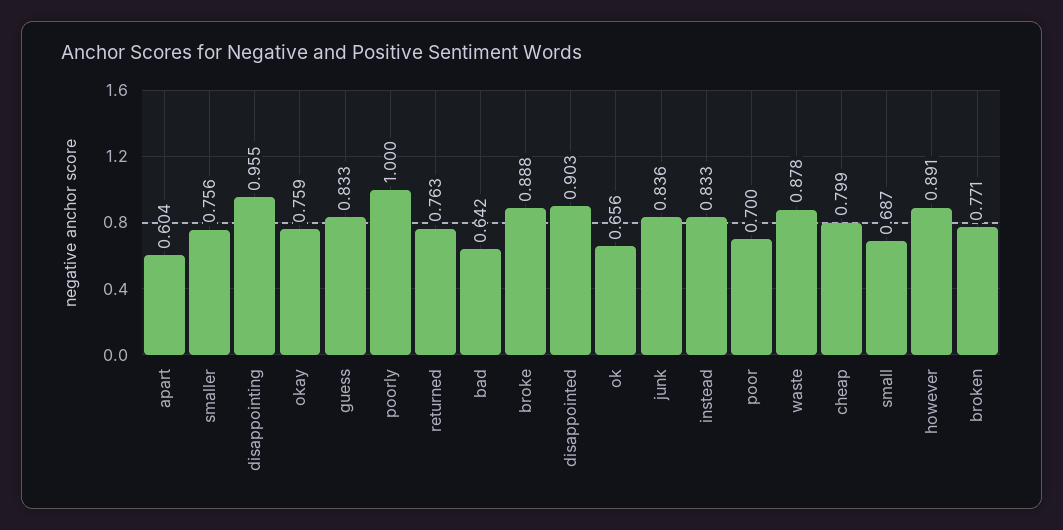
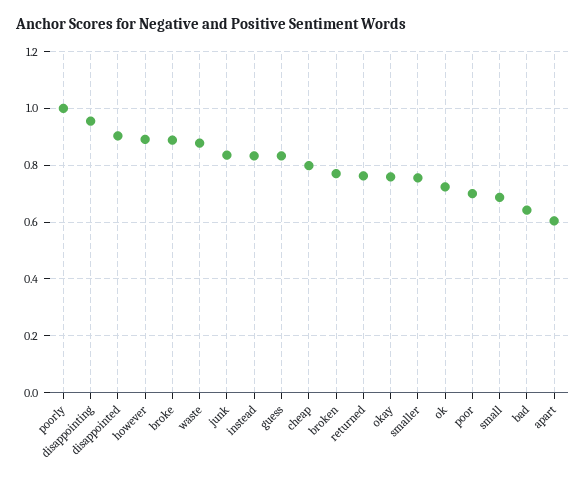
ok: 0.656 -> 0.725

